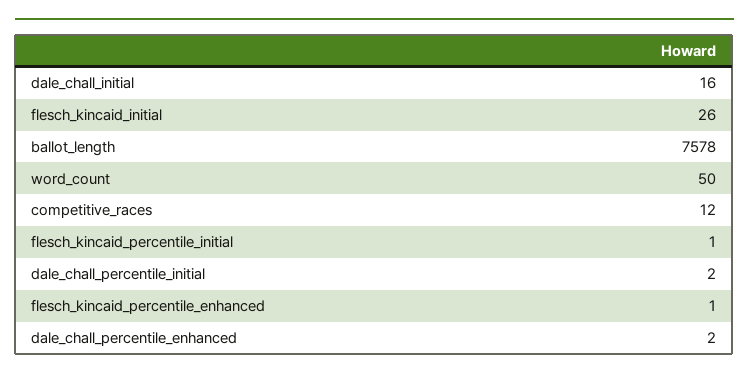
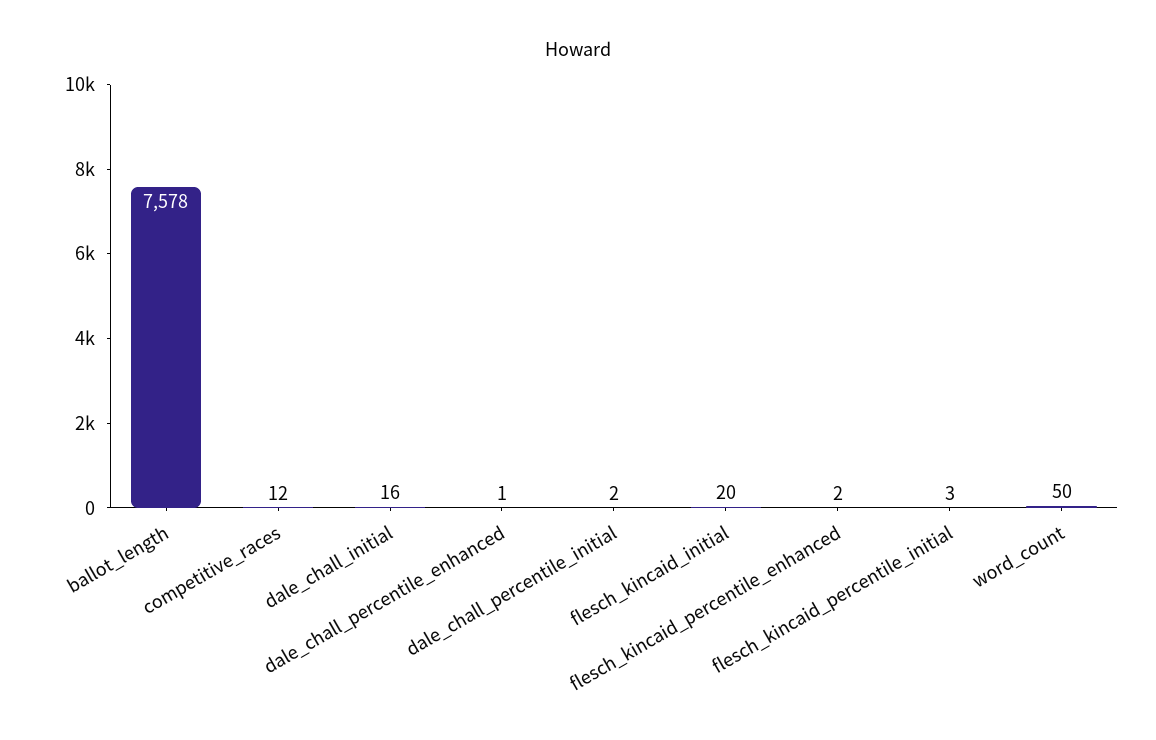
flesch_kincaid_initial: 26 -> 20
flesch_kincaid_percentile_initial: 1 -> 3
flesch_kincaid_percentile_enhanced: 1 -> 2
dale_chall_percentile_enhanced: 2 -> 1

